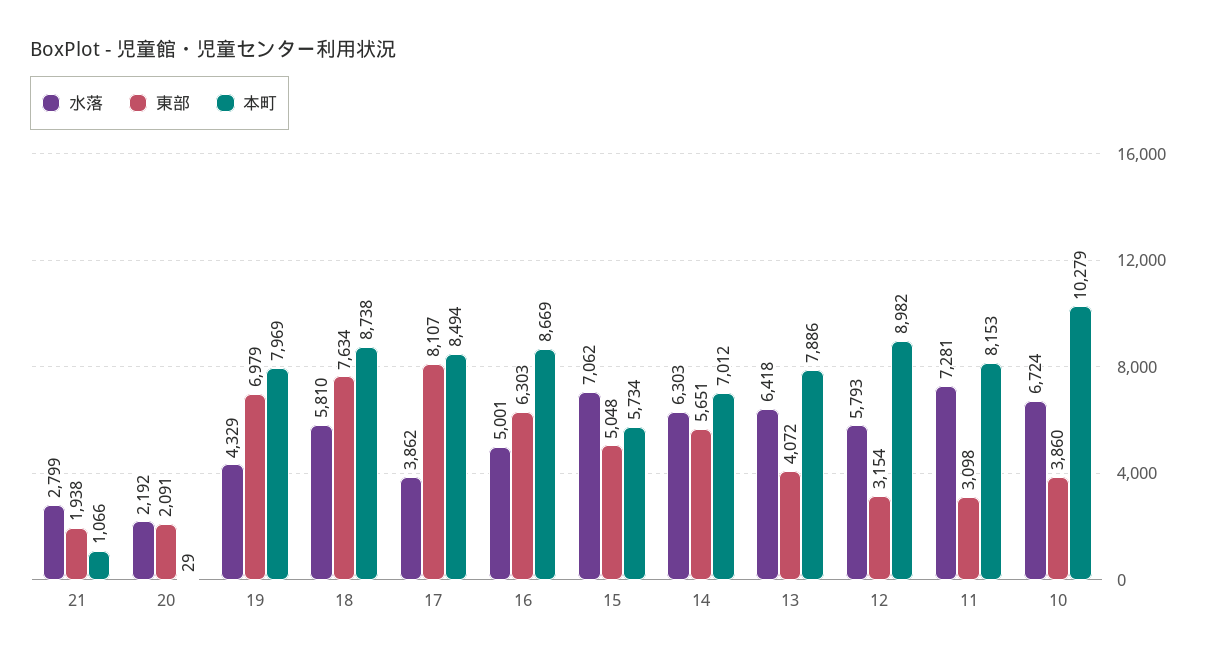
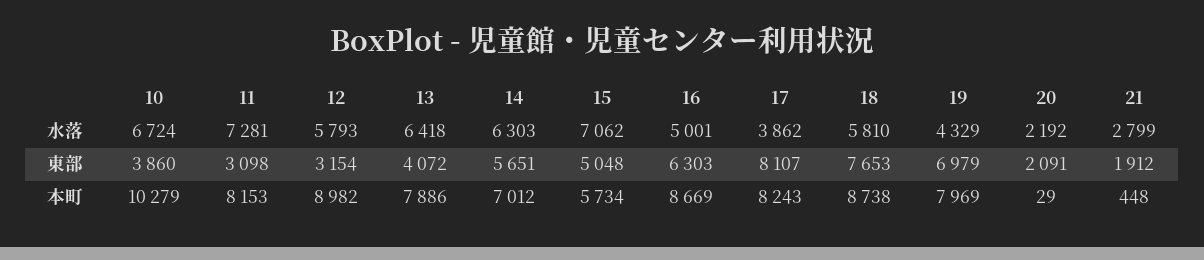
東部, 21: 1938 -> 1912
本町, 21: 1066 -> 448
東部, 18: 7634 -> 7653
本町, 17: 8494 -> 8243

